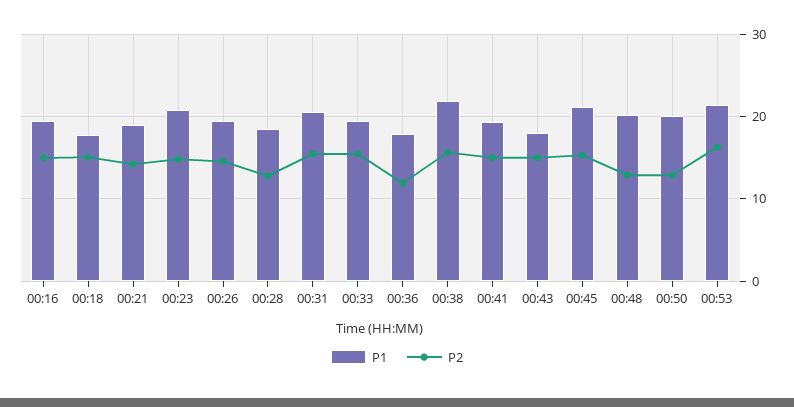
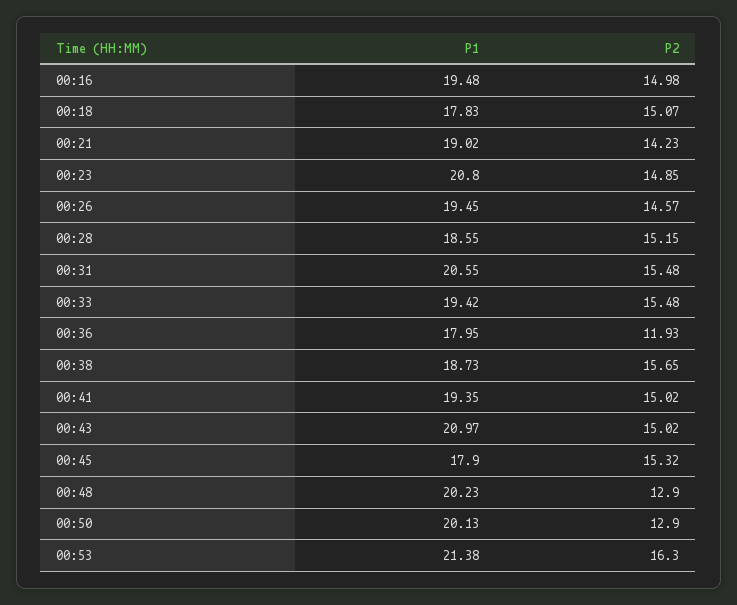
P2, 00:28: 13 -> 15.15
P1, 00:38: 22 -> 18.73
P1, 00:43: 18 -> 20.97
P1, 00:45: 21 -> 17.9

